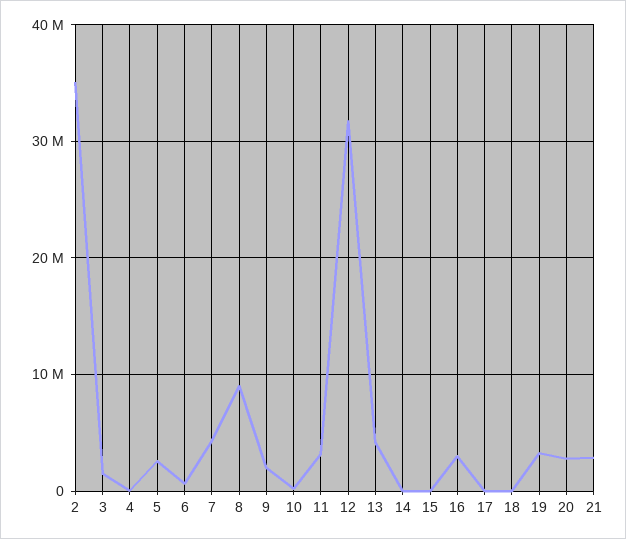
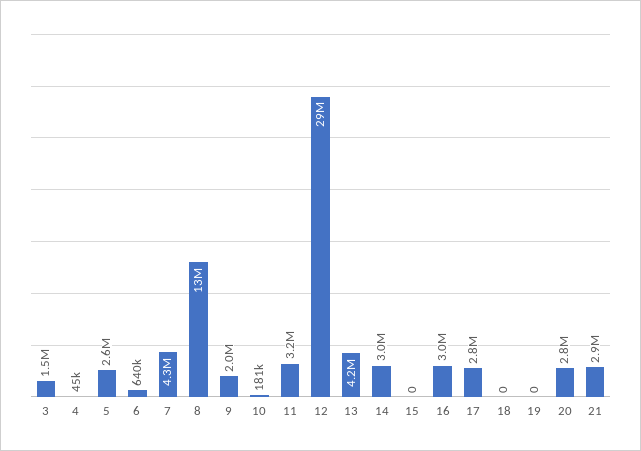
2: 35000000 -> none
8: 9000000 -> 13000000
12: 32000000 -> 29000000
14: 0 -> 3000000
17: 0 -> 2800000
19: 3000000 -> 0

